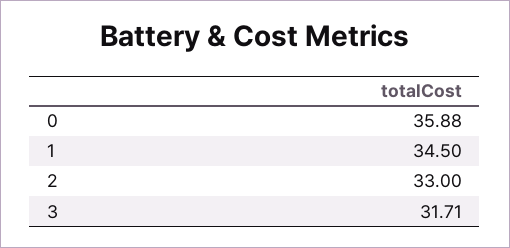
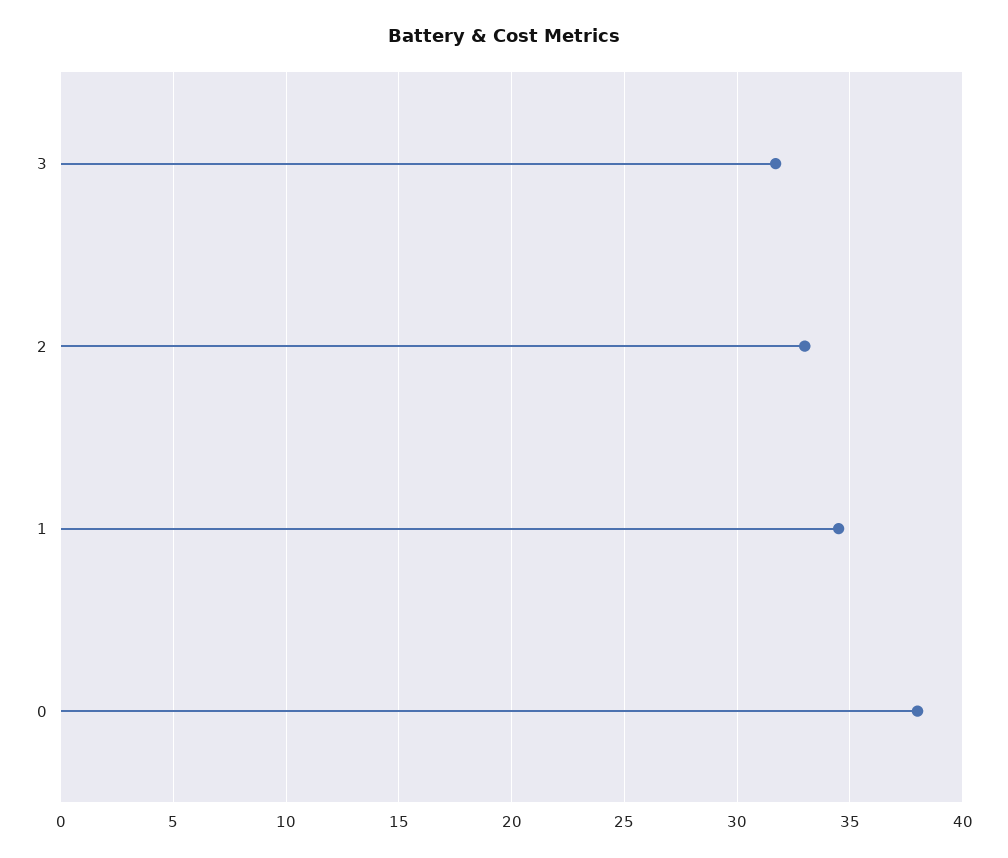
0: 35.88 -> 38

